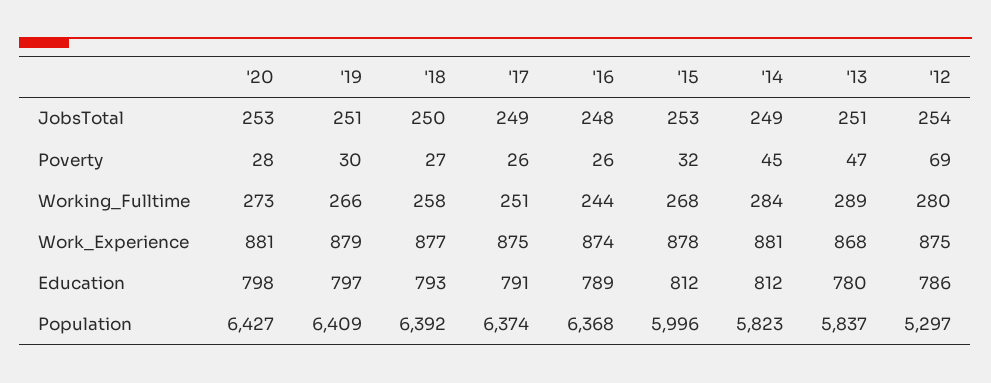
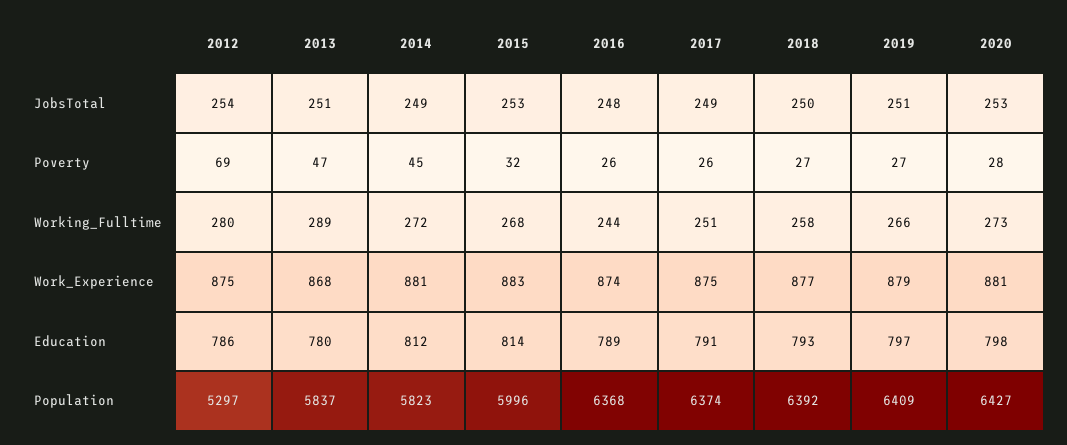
'19, Poverty: 30 -> 27
'14, Working_Fulltime: 284 -> 272
'15, Work_Experience: 878 -> 883
'15, Education: 812 -> 814

